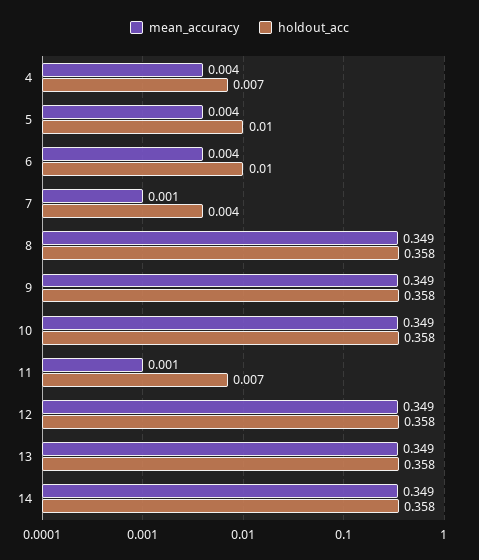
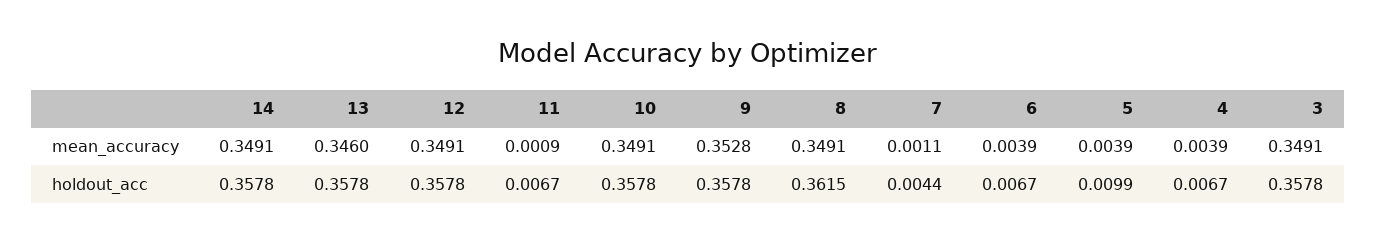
holdout_acc, 6: 0.01 -> 0.0067
holdout_acc, 8: 0.358 -> 0.3615
mean_accuracy, 9: 0.349 -> 0.3528
mean_accuracy, 13: 0.349 -> 0.346
mean_accuracy, 3: none -> 0.3491
holdout_acc, 3: none -> 0.3578

